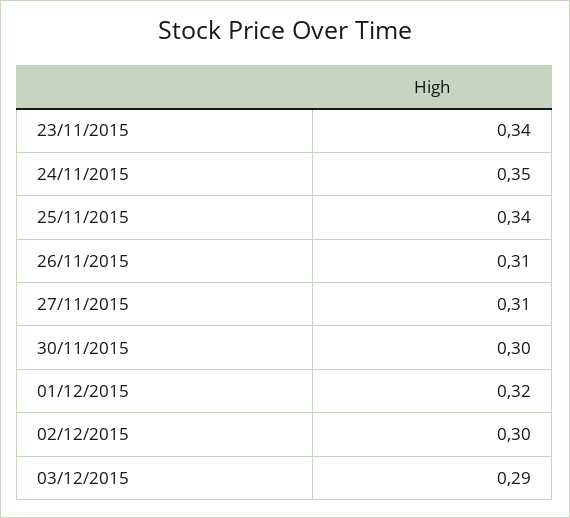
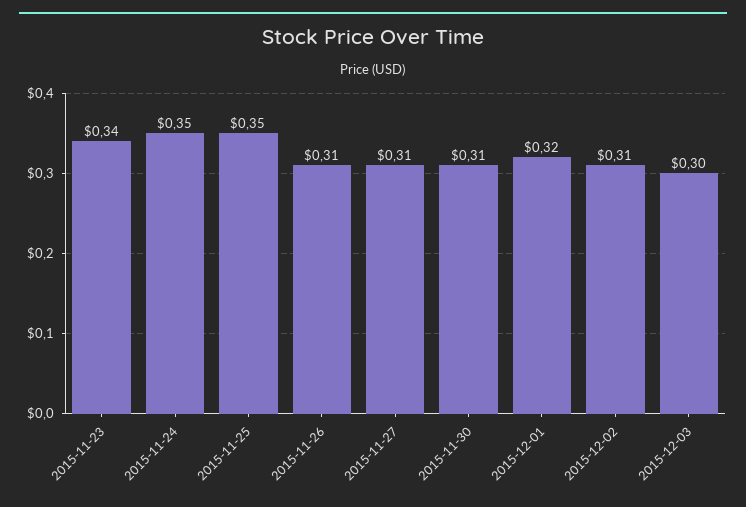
25/11/2015: 0.34 -> 0.35
30/11/2015: 0.3 -> 0.31
02/12/2015: 0.3 -> 0.31
03/12/2015: 0.29 -> 0.3

